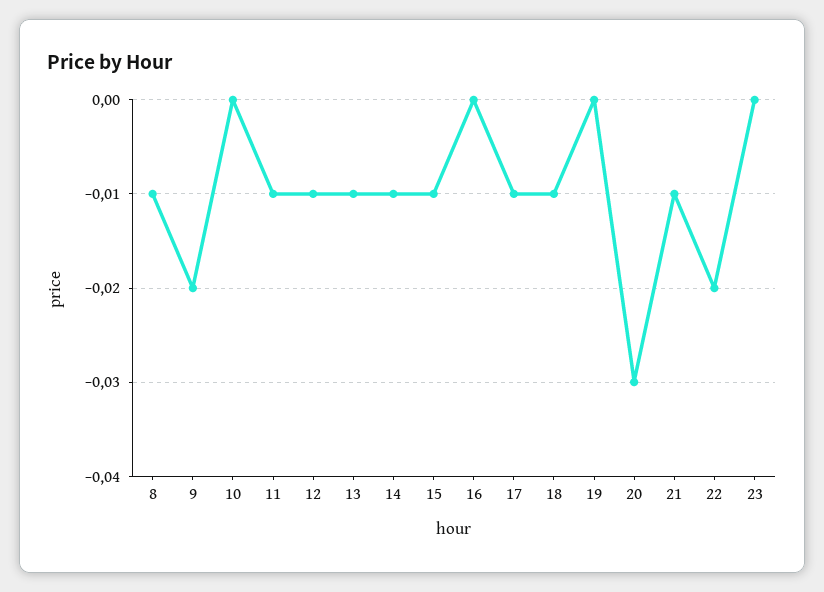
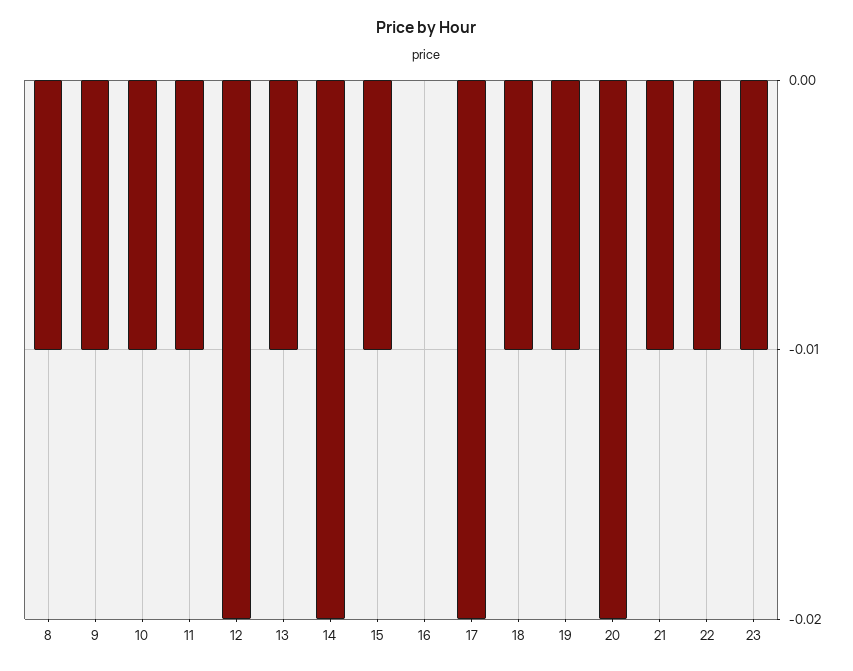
9: -0.02 -> -0.01
10: 0 -> -0.01
12: -0.01 -> -0.02
14: -0.01 -> -0.02
17: -0.01 -> -0.02
19: 0 -> -0.01
20: -0.03 -> -0.02
22: -0.02 -> -0.01
23: 0 -> -0.01

